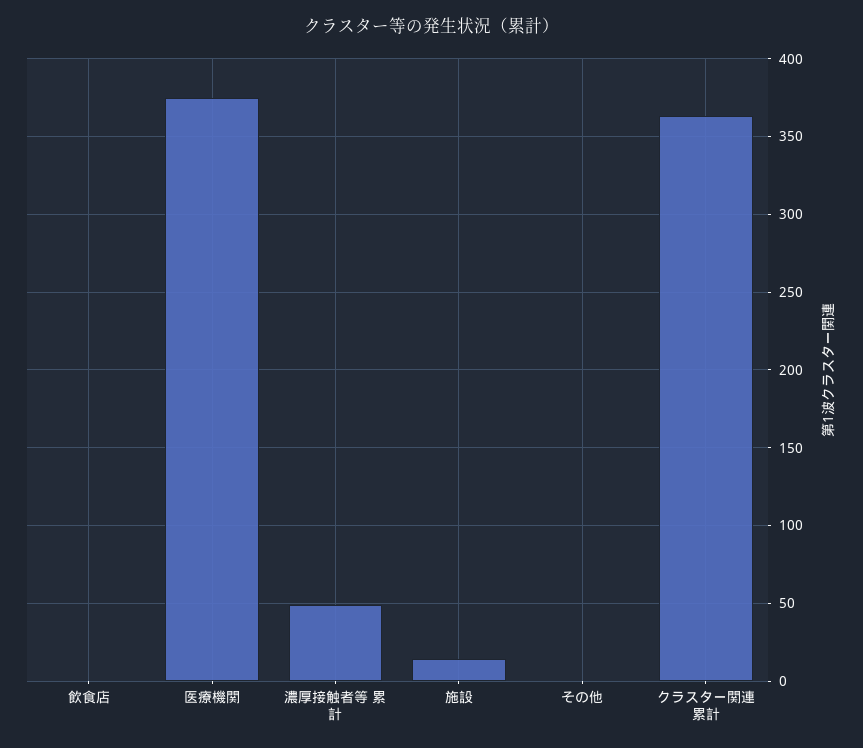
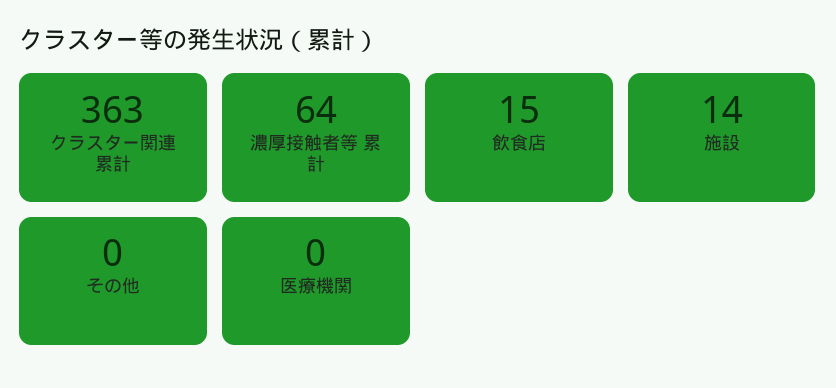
飲食店: 0 -> 15
医療機関: 375 -> 0
濃厚接触者等 累計: 50 -> 64

